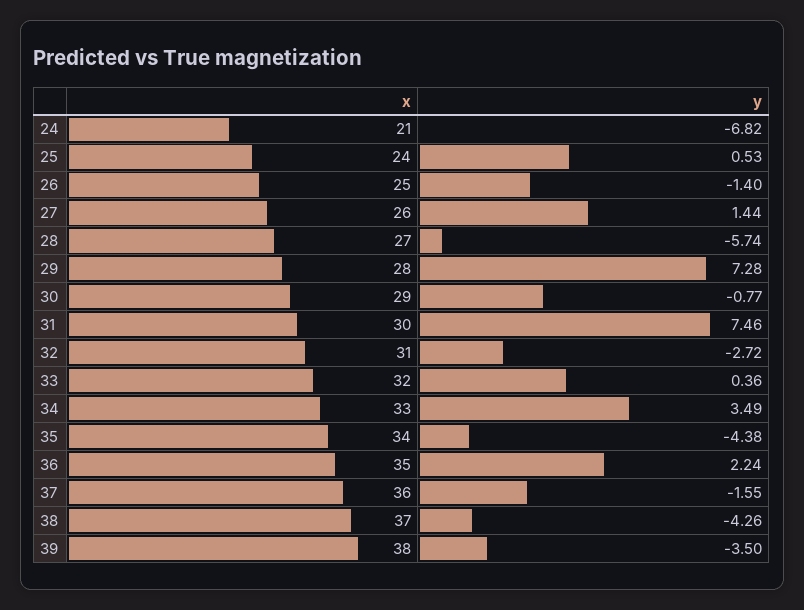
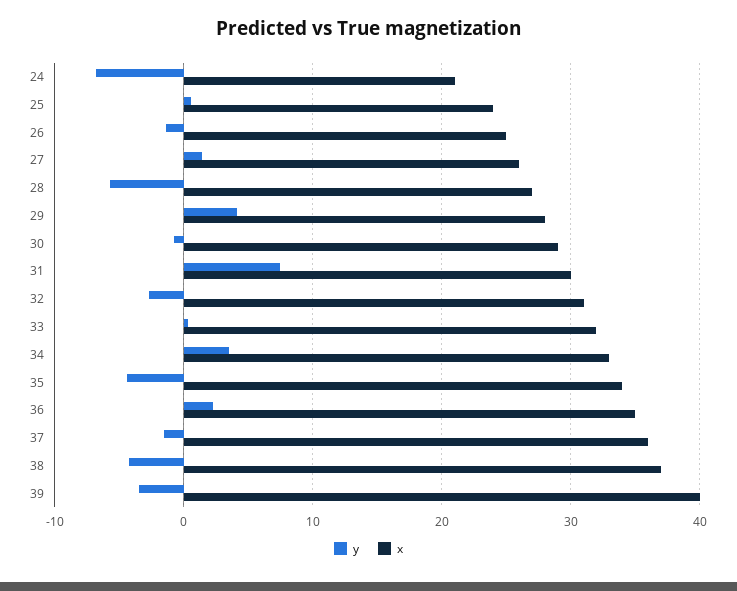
y, 29: 7.28 -> 4
x, 39: 38 -> 40

